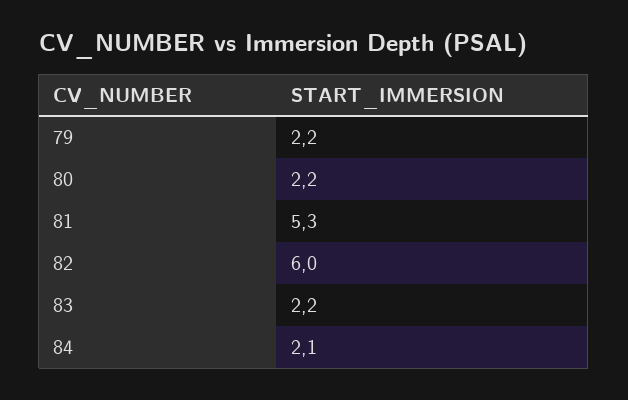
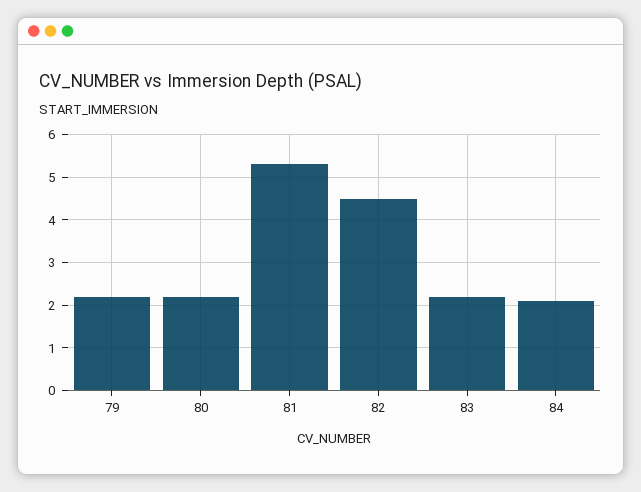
82: 6 -> 4.5

